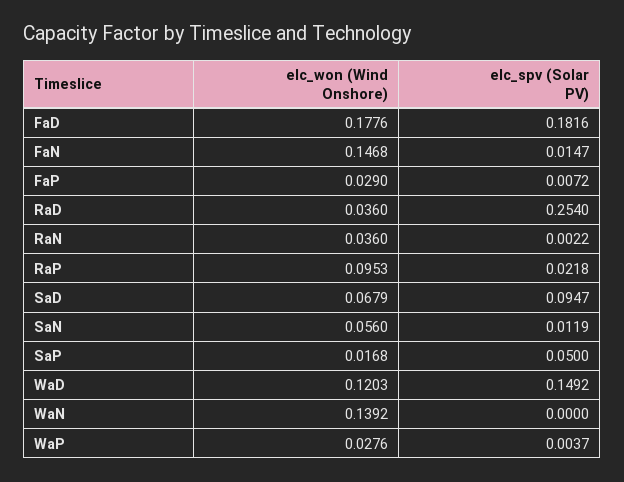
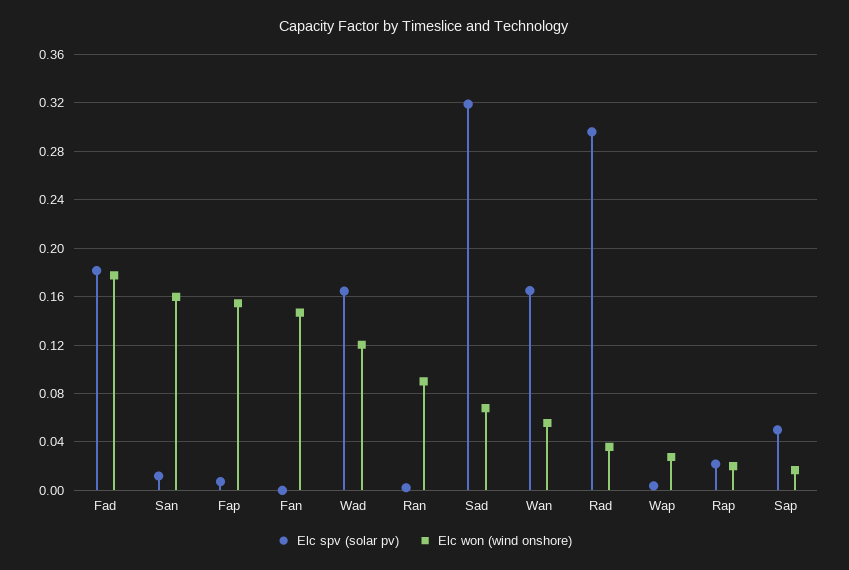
elc_spv (Solar PV), FaN: 0.0147 -> 0
elc_won (Wind Onshore), FaP: 0.029 -> 0.155
elc_spv (Solar PV), RaD: 0.254 -> 0.295
elc_won (Wind Onshore), RaN: 0.036 -> 0.09
elc_won (Wind Onshore), RaP: 0.0953 -> 0.02
elc_spv (Solar PV), SaD: 0.0947 -> 0.32
elc_won (Wind Onshore), SaN: 0.056 -> 0.16
elc_spv (Solar PV), WaD: 0.1492 -> 0.165
elc_won (Wind Onshore), WaN: 0.1392 -> 0.055
elc_spv (Solar PV), WaN: 0 -> 0.165

